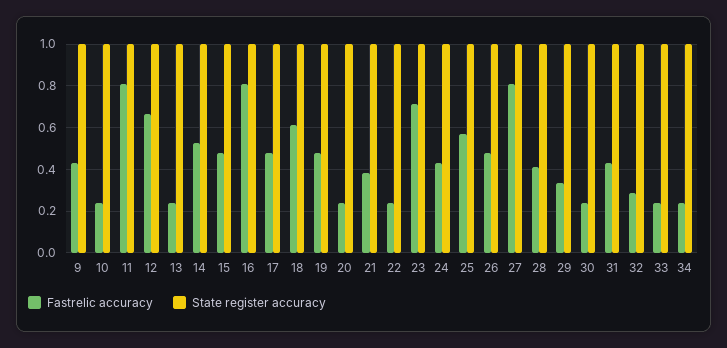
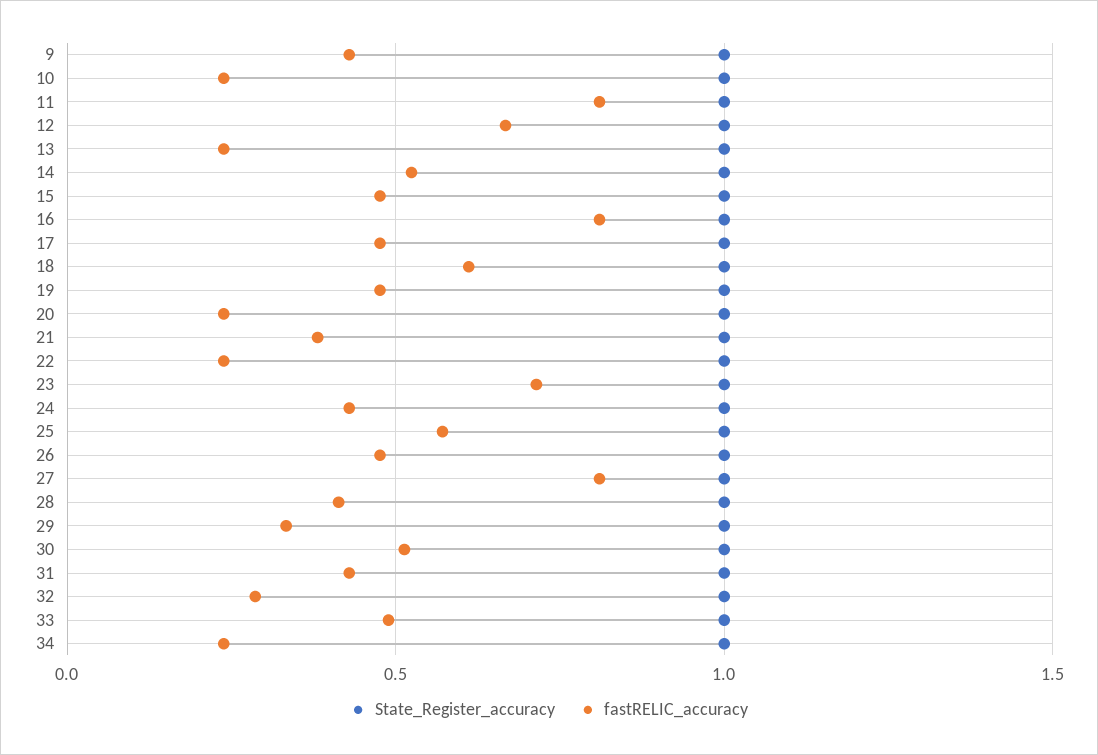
Fastrelic accuracy, 30: 0.25 -> 0.5
Fastrelic accuracy, 33: 0.25 -> 0.5

